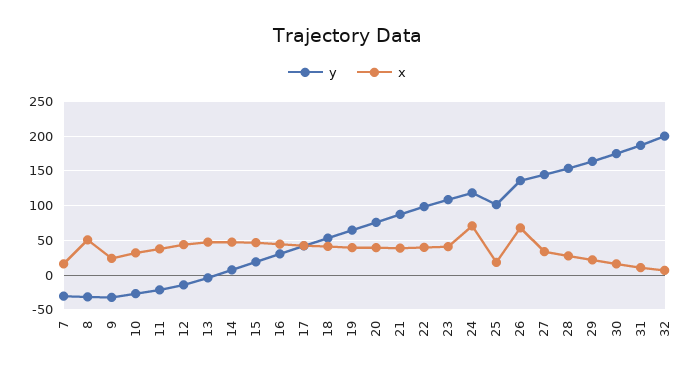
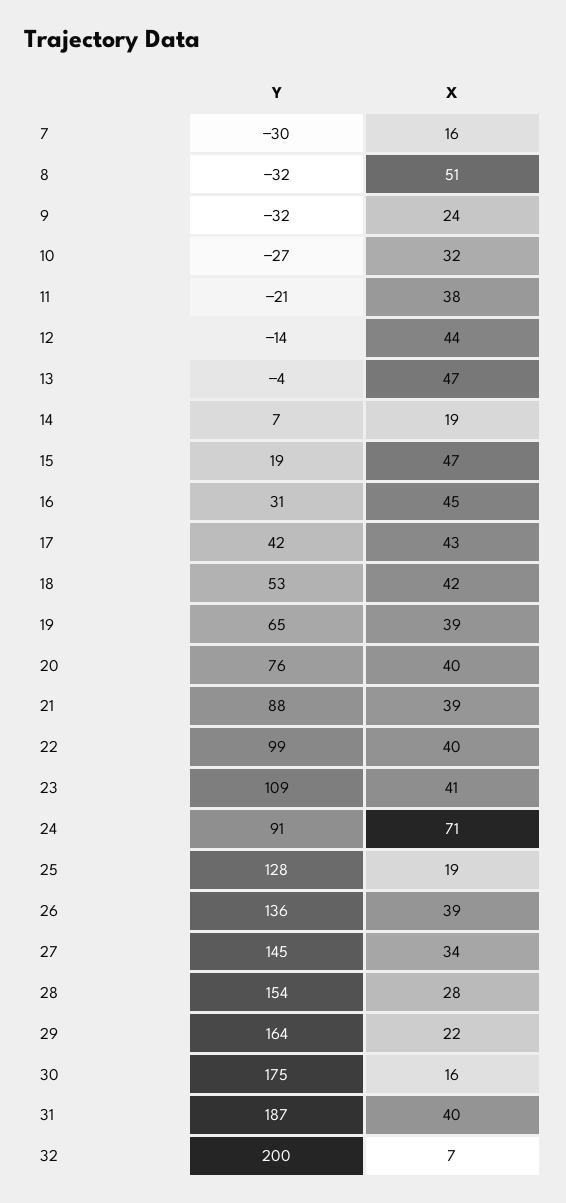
x, 14: 50 -> 19
y, 24: 120 -> 91
y, 25: 100 -> 128
x, 26: 70 -> 39
x, 31: 10 -> 40

